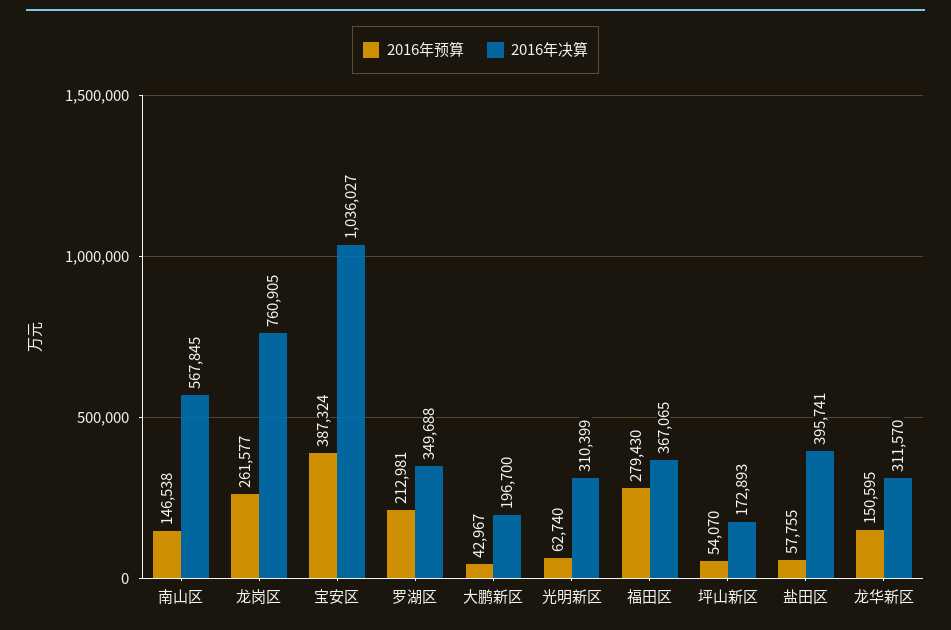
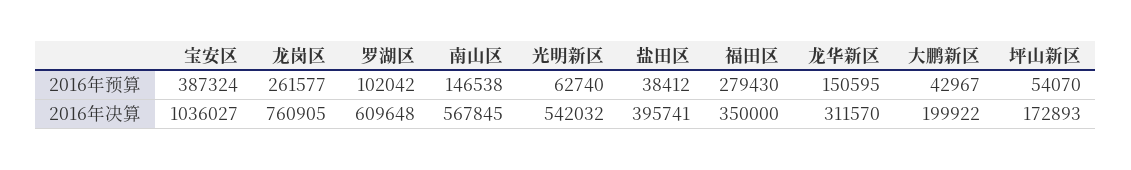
2016年预算, 罗湖区: 212981 -> 102042
2016年决算, 罗湖区: 349688 -> 609648
2016年决算, 大鹏新区: 196700 -> 199922
2016年决算, 光明新区: 310399 -> 542032
2016年决算, 福田区: 367065 -> 350000
2016年预算, 盐田区: 57755 -> 38412

